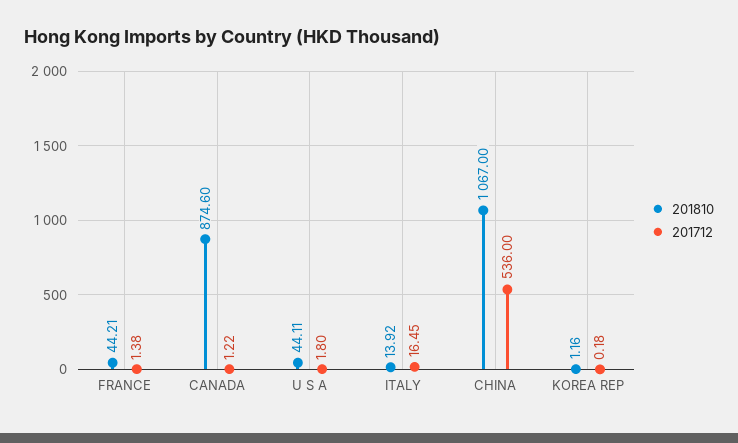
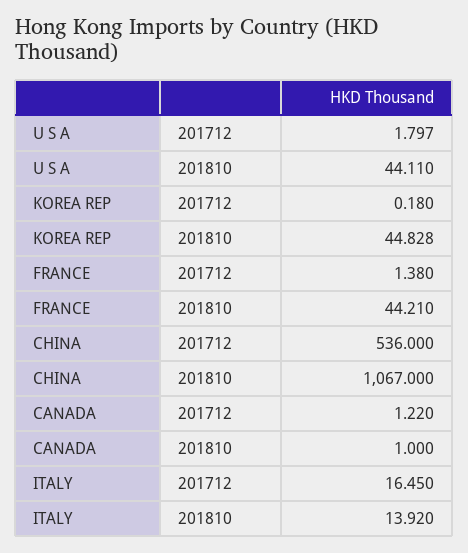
201810, CANADA: 874.6 -> 1
201810, KOREA REP: 1.16 -> 44.828

